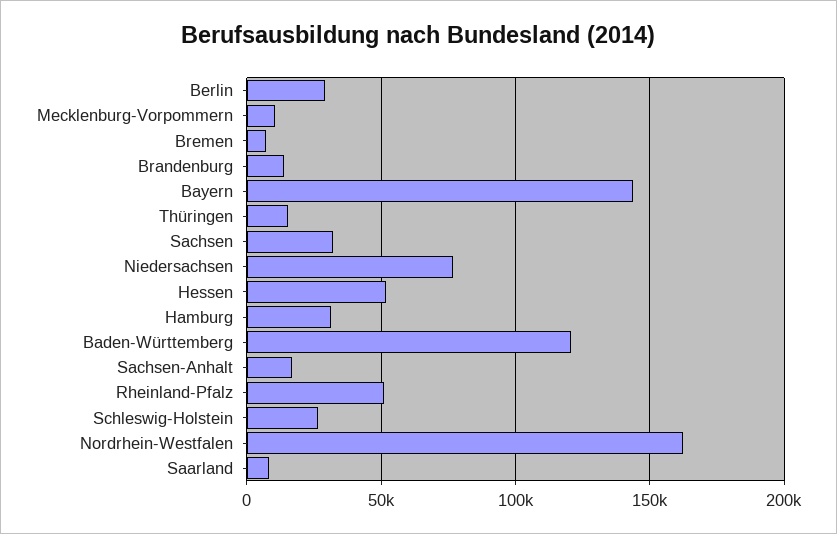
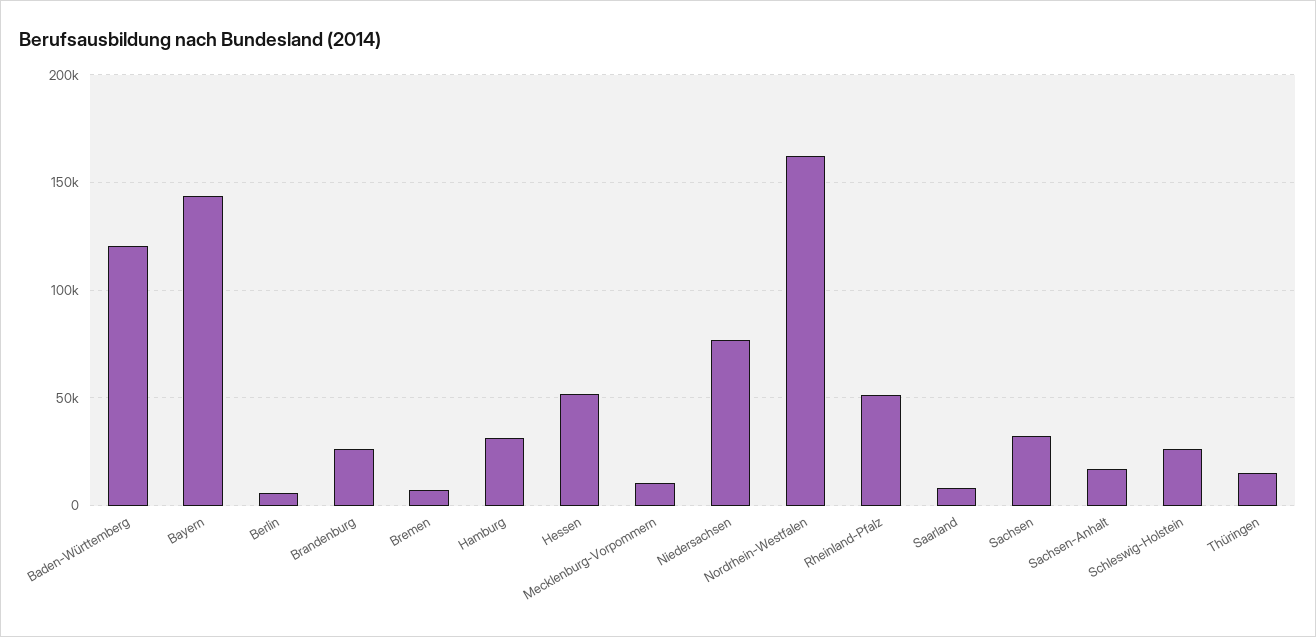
Berlin: 30000 -> 5000
Brandenburg: 15000 -> 25000

